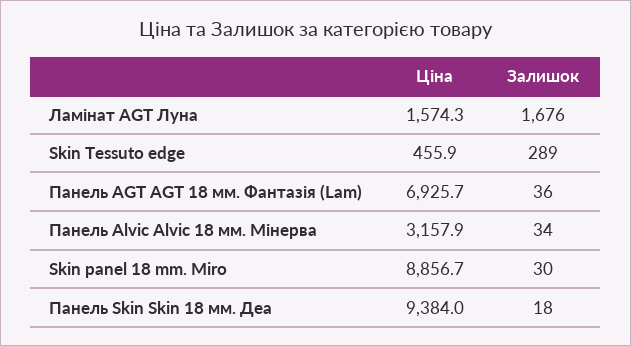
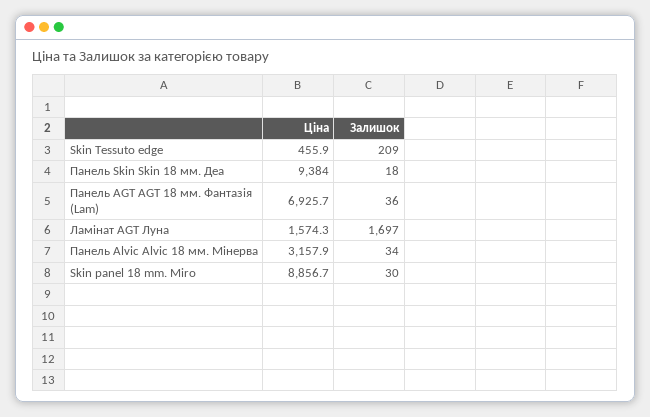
Залишок, Ламінат AGT Луна: 1676 -> 1697
Залишок, Skin Tessuto edge: 289 -> 209

